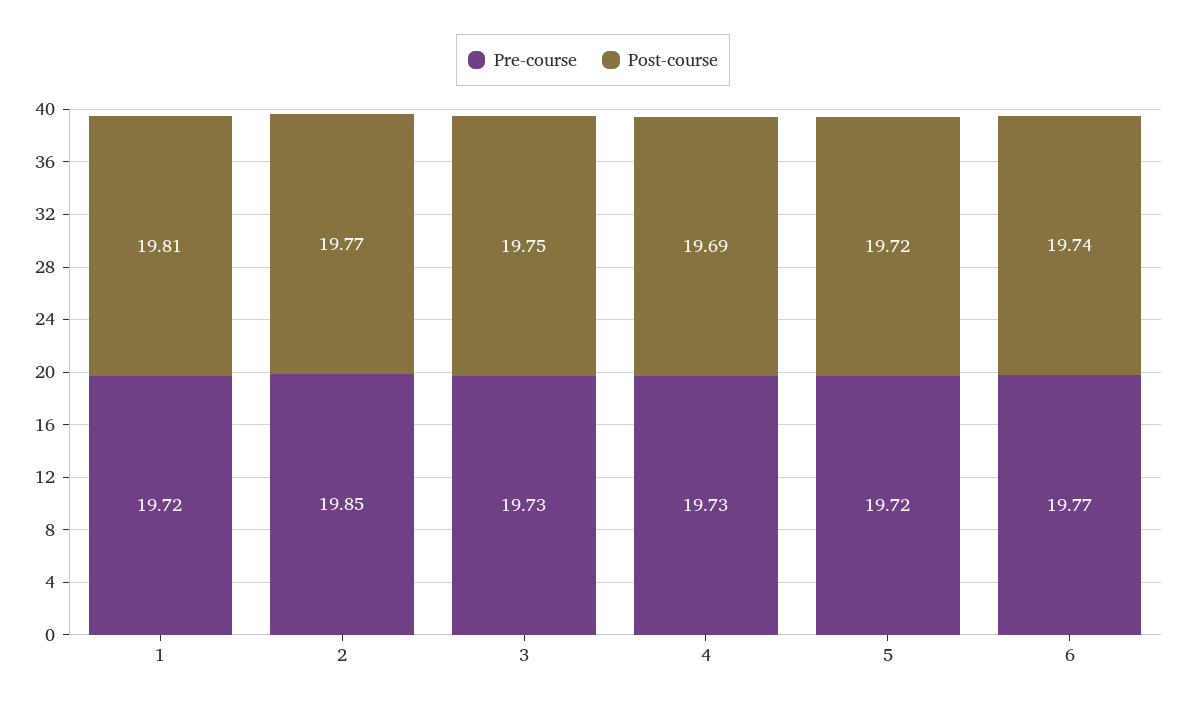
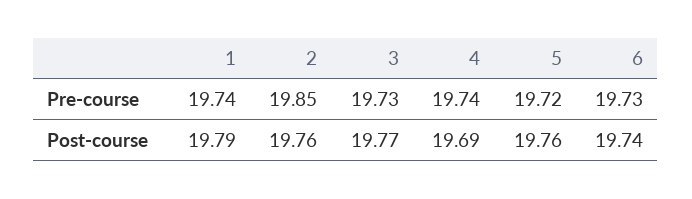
Pre-course, 1: 19.72 -> 19.74
Post-course, 1: 19.81 -> 19.79
Post-course, 2: 19.77 -> 19.76
Post-course, 3: 19.75 -> 19.77
Pre-course, 4: 19.73 -> 19.74
Post-course, 5: 19.72 -> 19.76
Pre-course, 6: 19.77 -> 19.73

